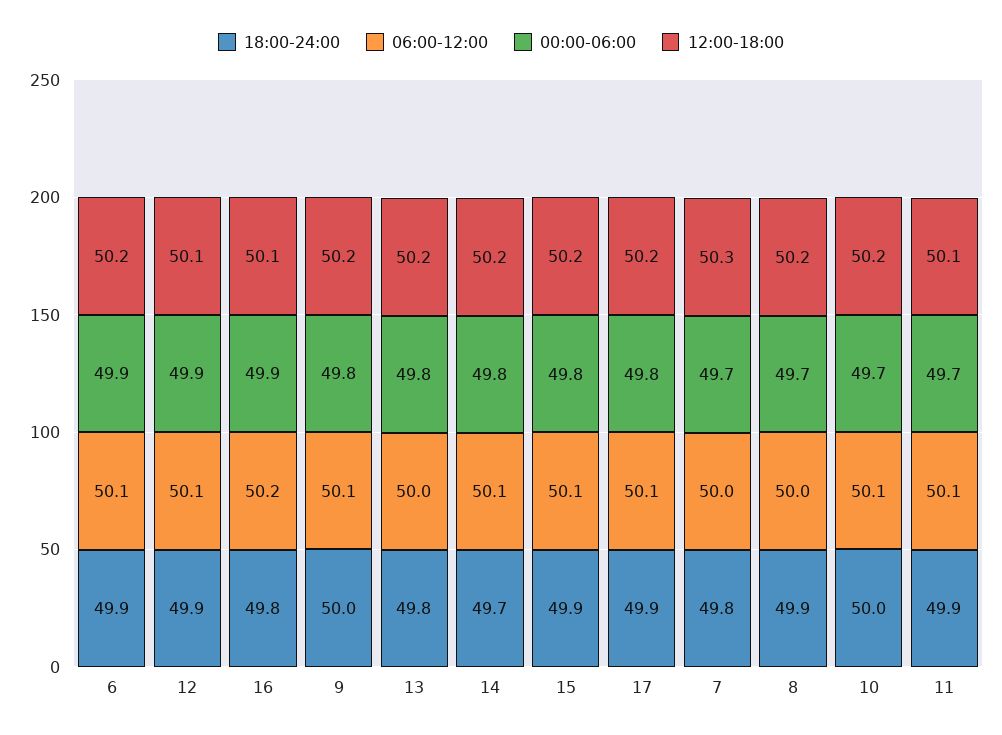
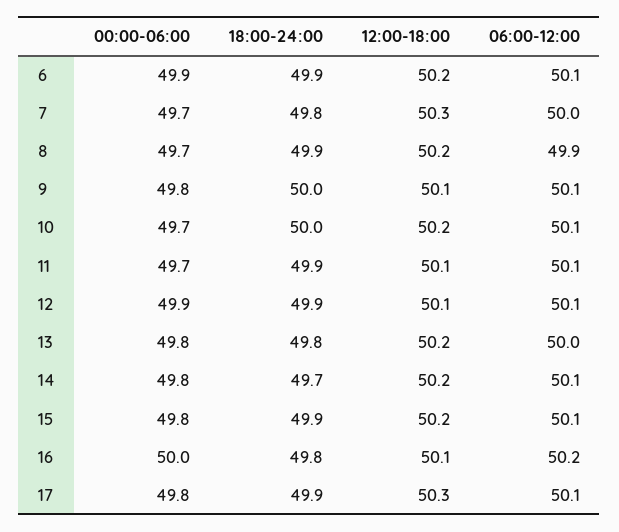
00:00-06:00, 16: 49.9 -> 50
12:00-18:00, 9: 50.2 -> 50.1
12:00-18:00, 17: 50.2 -> 50.3
06:00-12:00, 8: 50 -> 49.9

